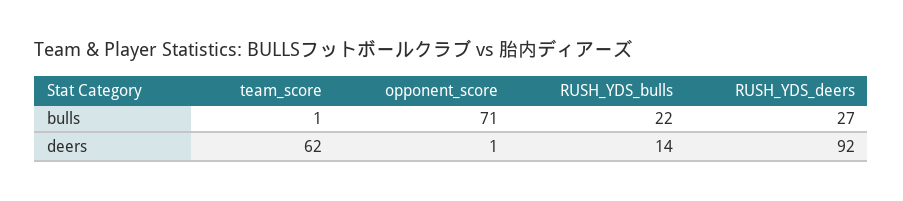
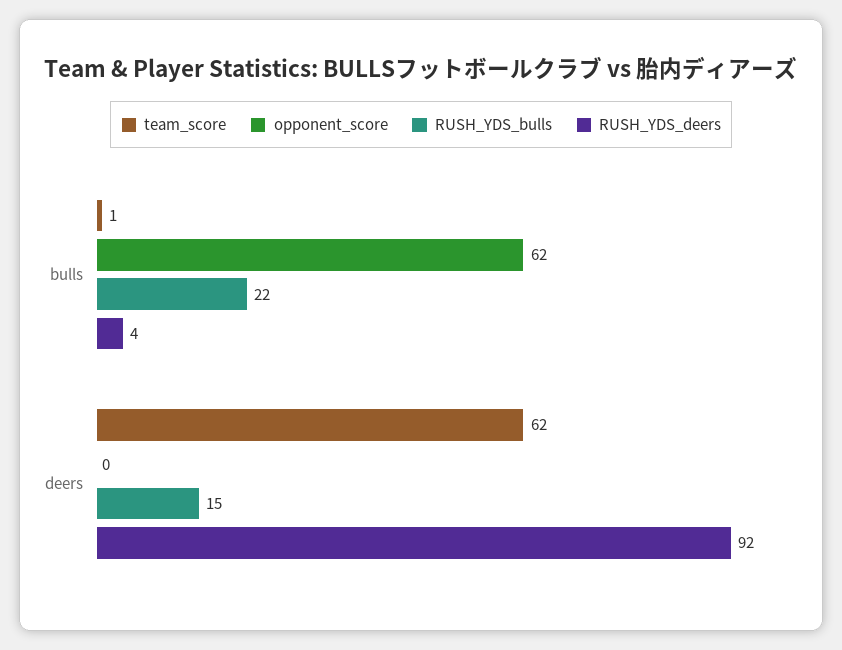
opponent_score, bulls: 71 -> 62
RUSH_YDS_deers, bulls: 27 -> 4
opponent_score, deers: 1 -> 0
RUSH_YDS_bulls, deers: 14 -> 15

